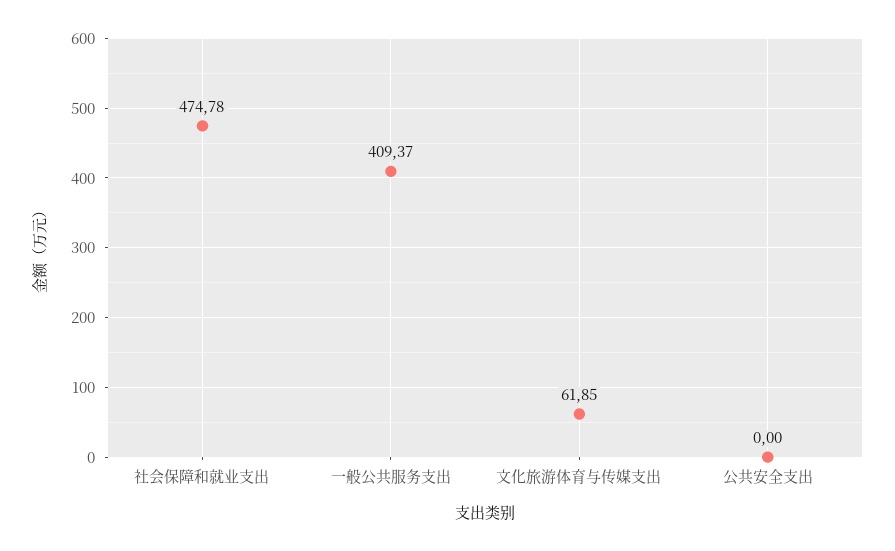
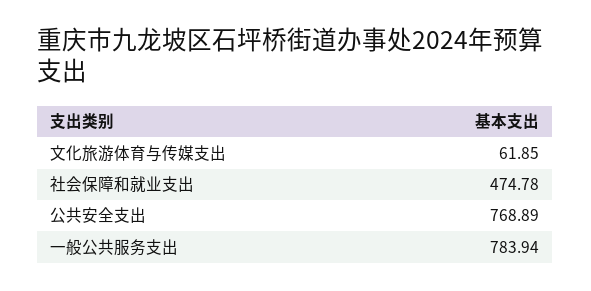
一般公共服务支出: 409.37 -> 783.94
公共安全支出: 0 -> 768.89

